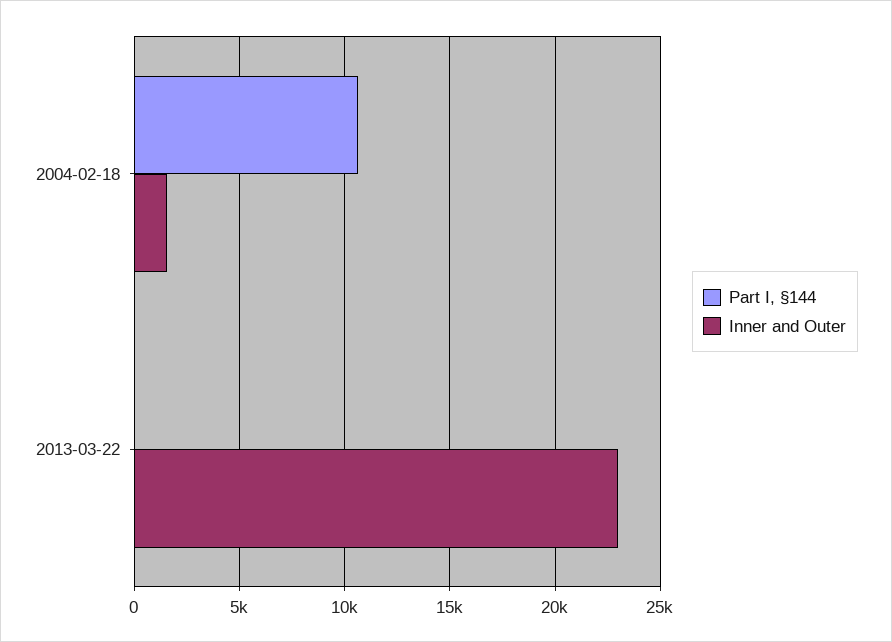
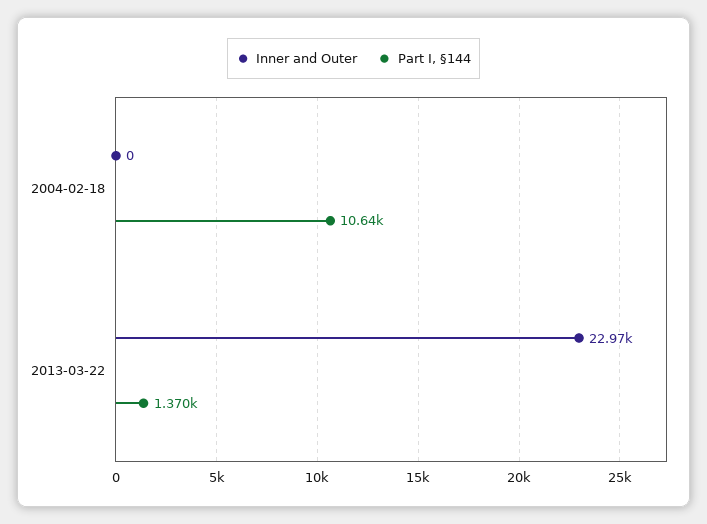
Inner and Outer, 2004-02-18: 1500 -> 0
Part I, §144, 2013-03-22: 0 -> 1370

